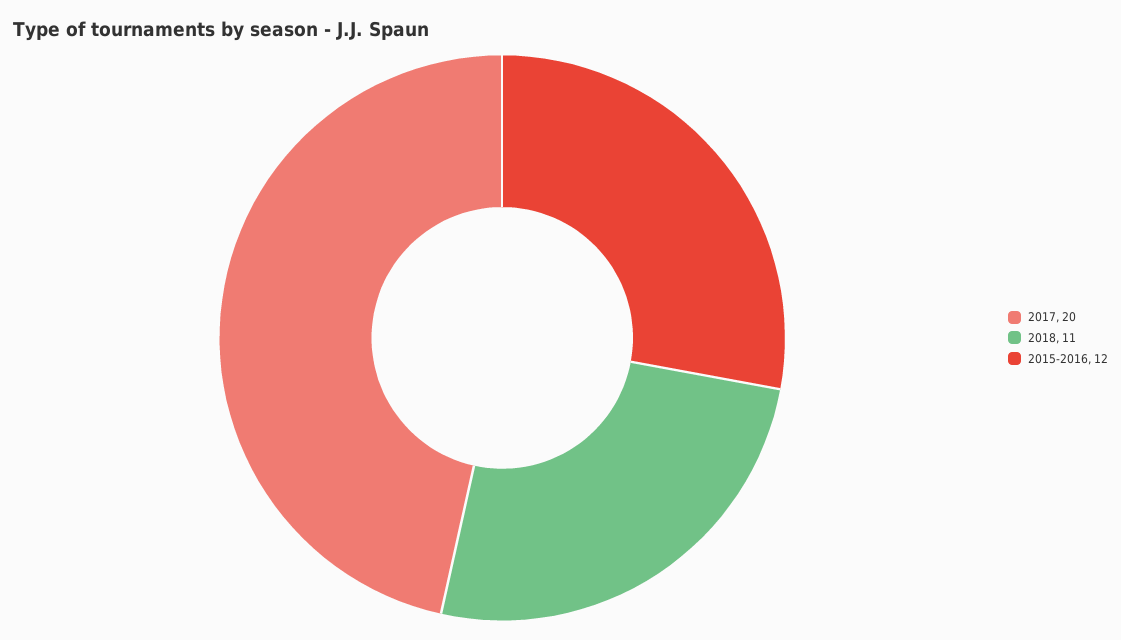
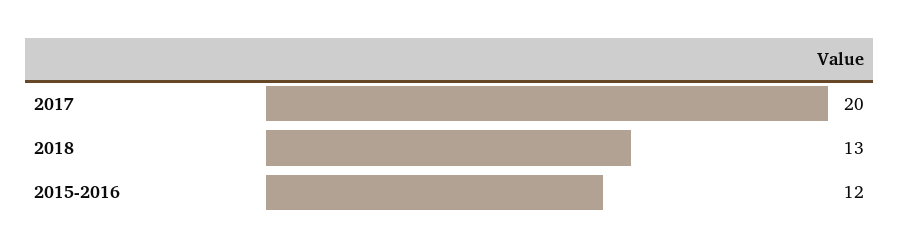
2018: 11 -> 13

